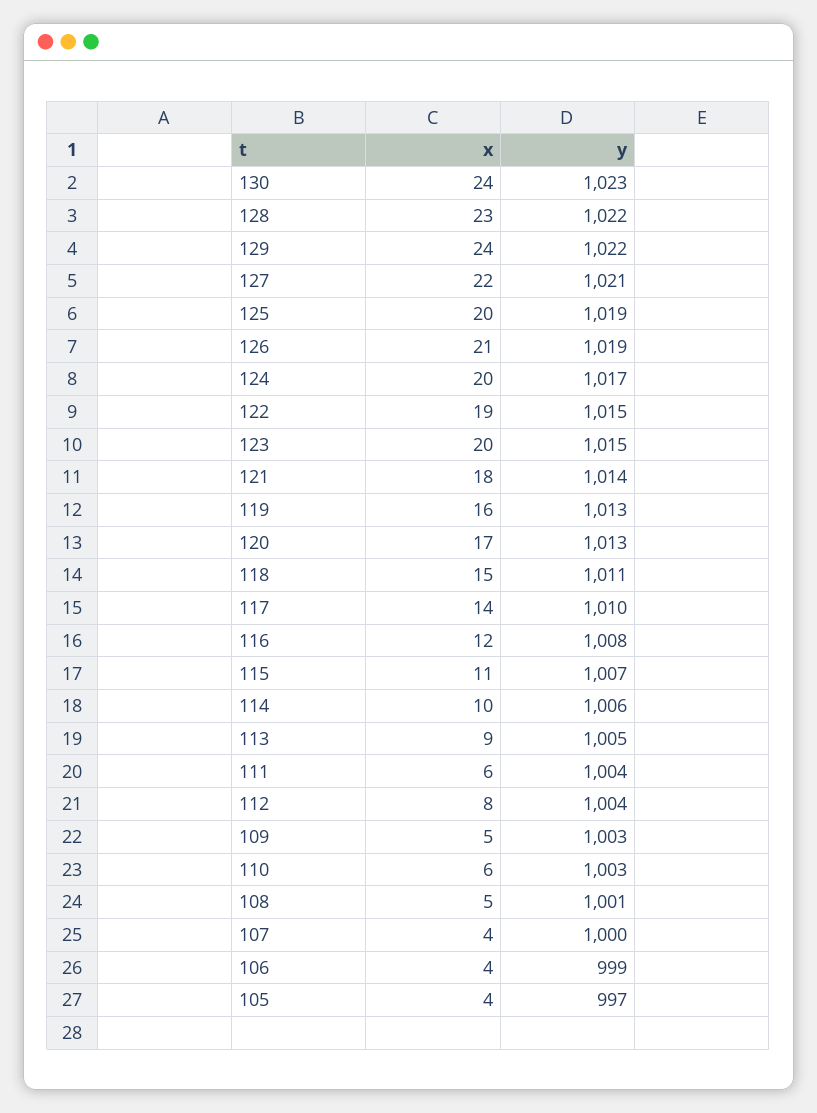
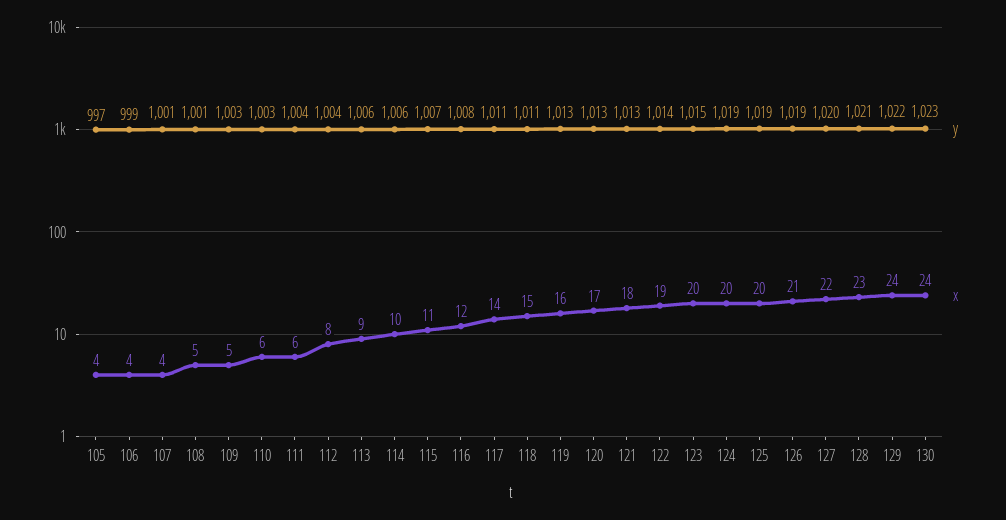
y, 128: 1022 -> 1021
y, 127: 1021 -> 1020
y, 124: 1017 -> 1019
y, 122: 1015 -> 1014
y, 121: 1014 -> 1013
y, 117: 1010 -> 1011
y, 113: 1005 -> 1006
y, 107: 1000 -> 1001

